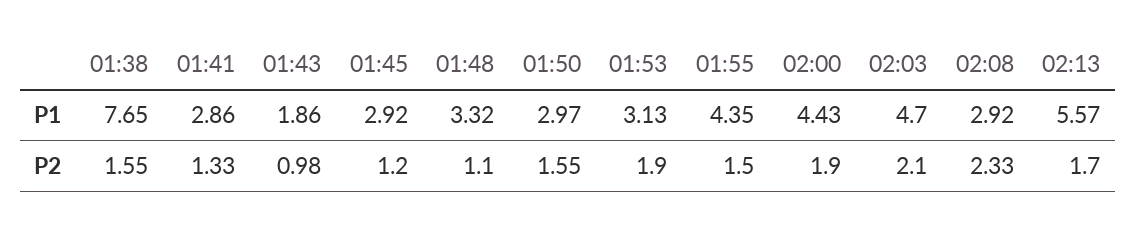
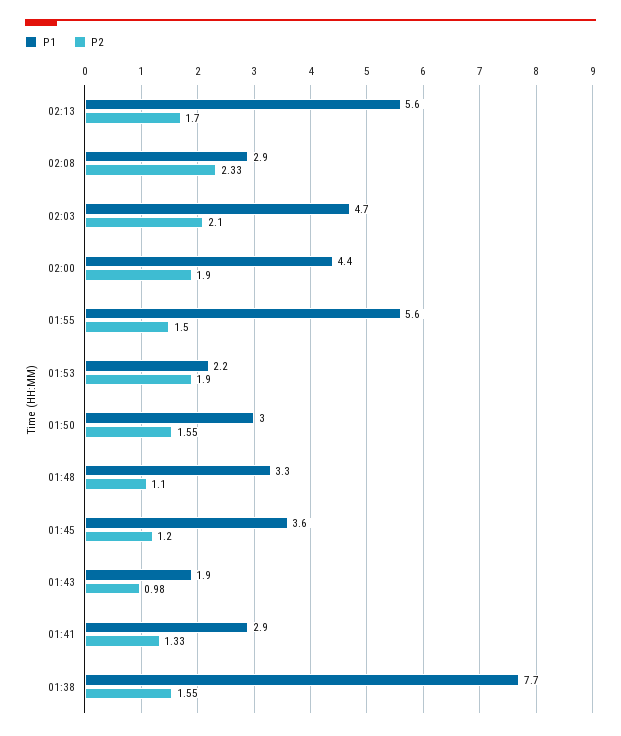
P1, 01:45: 2.92 -> 3.6
P1, 01:53: 3.13 -> 2.2
P1, 01:55: 4.35 -> 5.6

